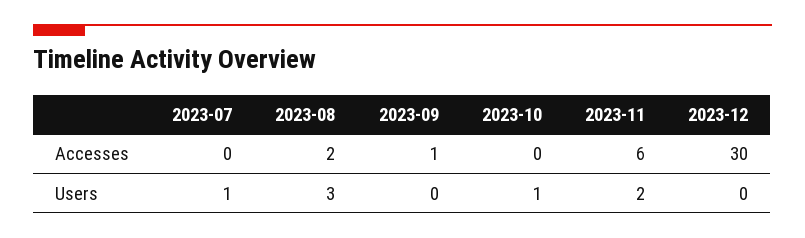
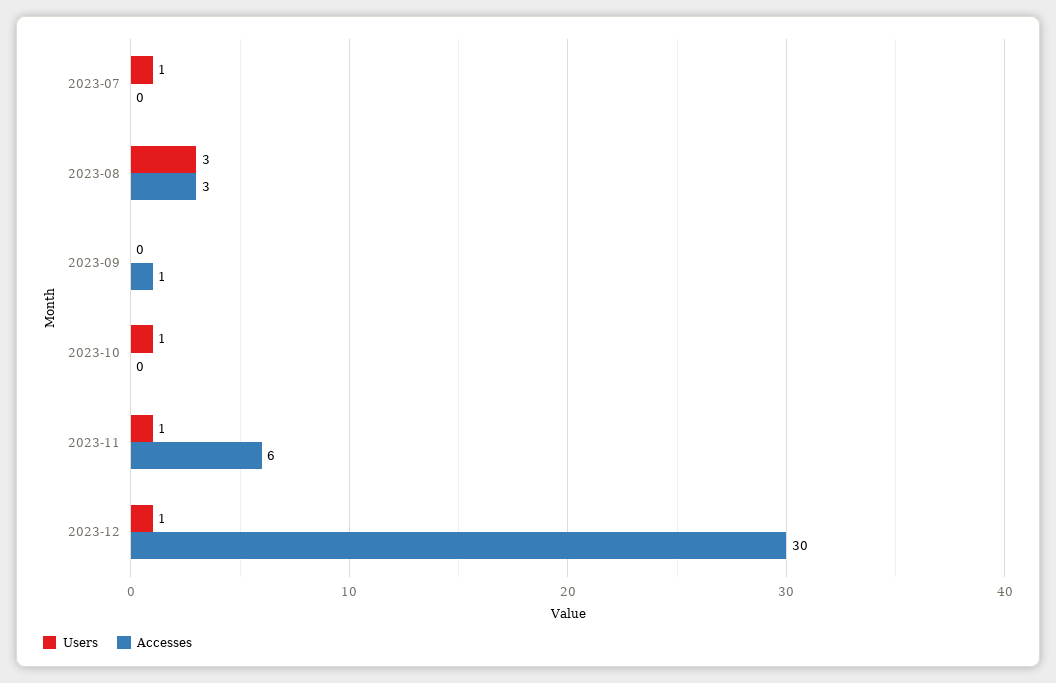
Accesses, 2023-08: 2 -> 3
Users, 2023-11: 2 -> 1
Users, 2023-12: 0 -> 1

